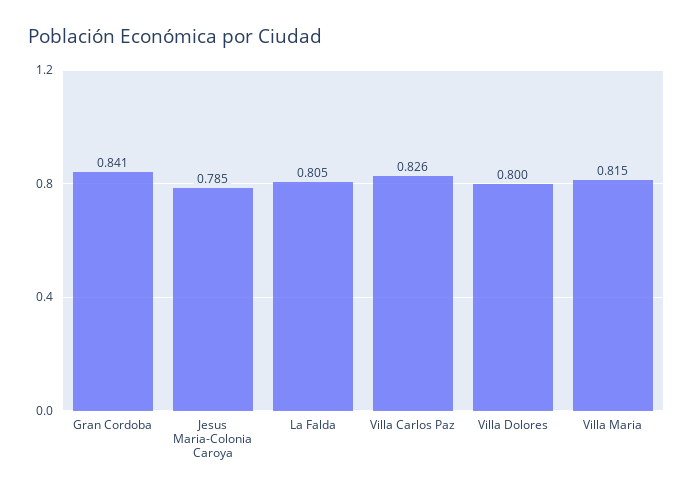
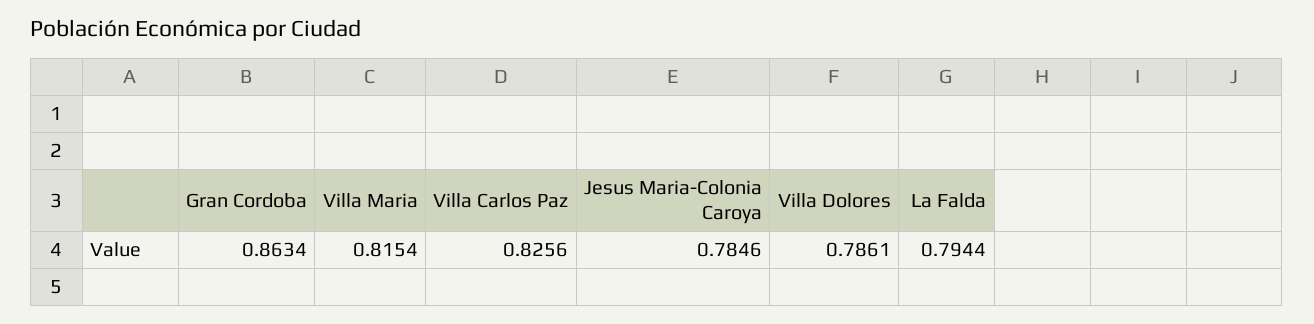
Gran Cordoba: 0.841 -> 0.8634
La Falda: 0.805 -> 0.7944
Villa Dolores: 0.8 -> 0.7861

